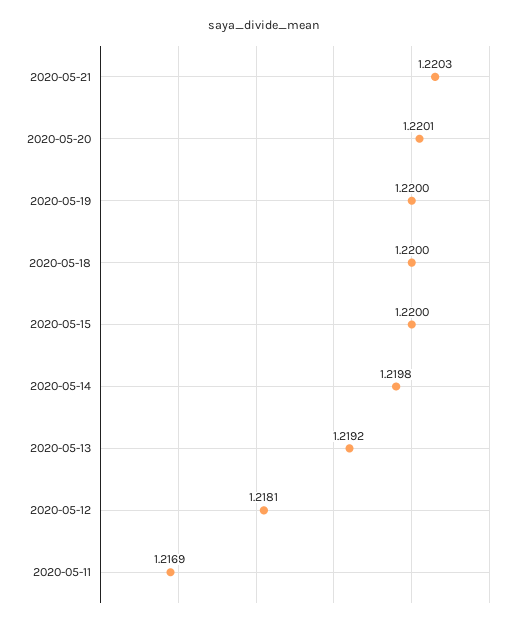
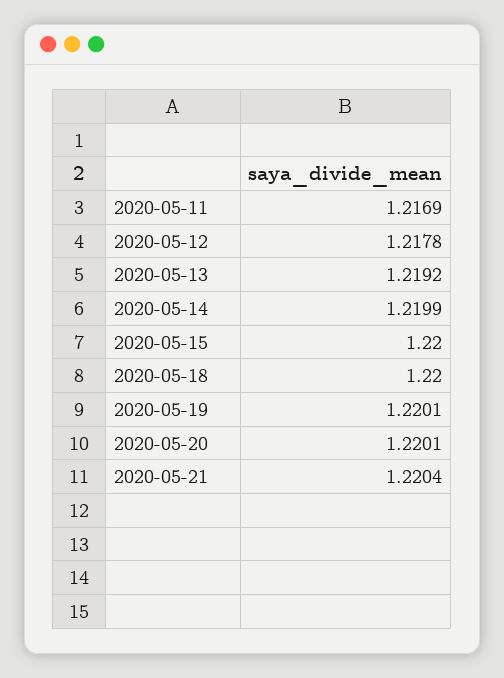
2020-05-21: 1.2203 -> 1.2204
2020-05-19: 1.22 -> 1.2201
2020-05-14: 1.2198 -> 1.2199
2020-05-12: 1.2181 -> 1.2178

